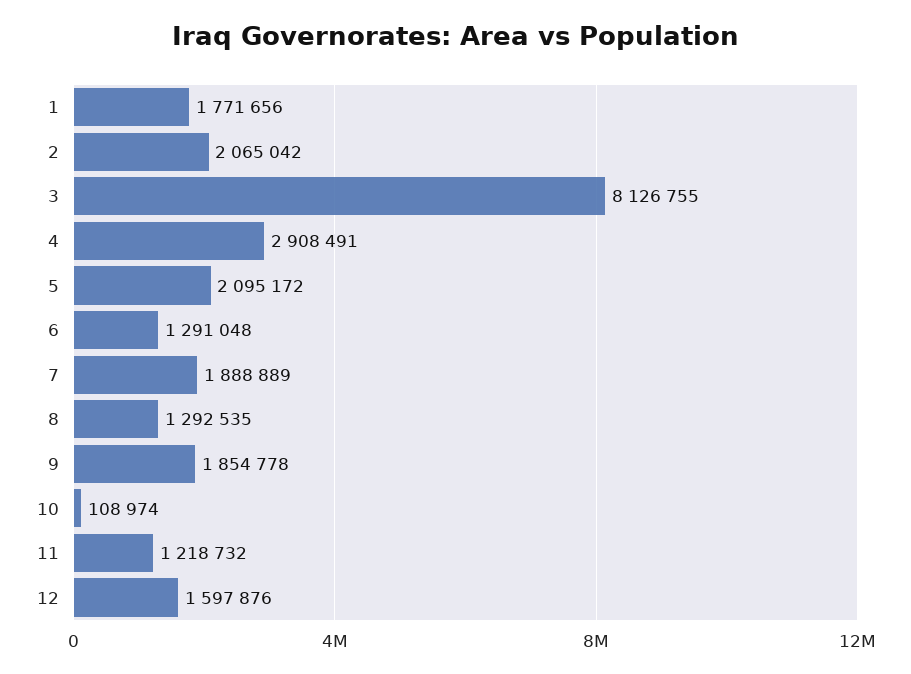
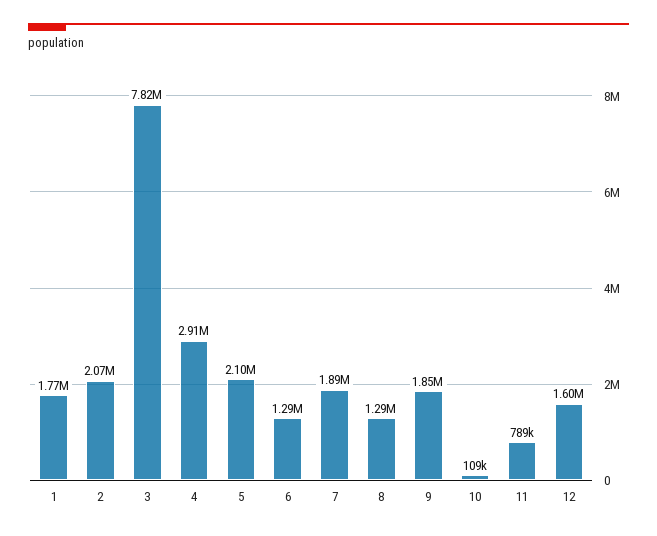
3: 8126755 -> 7820000
11: 1218732 -> 789000

